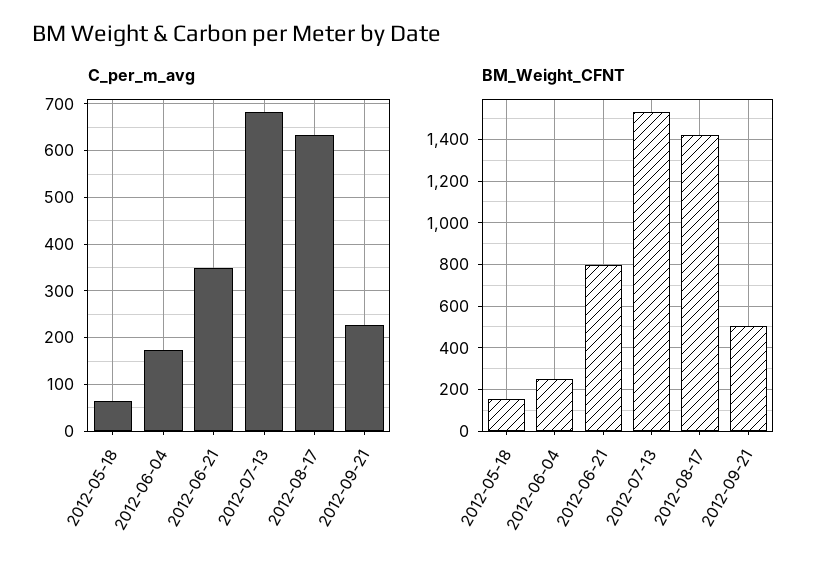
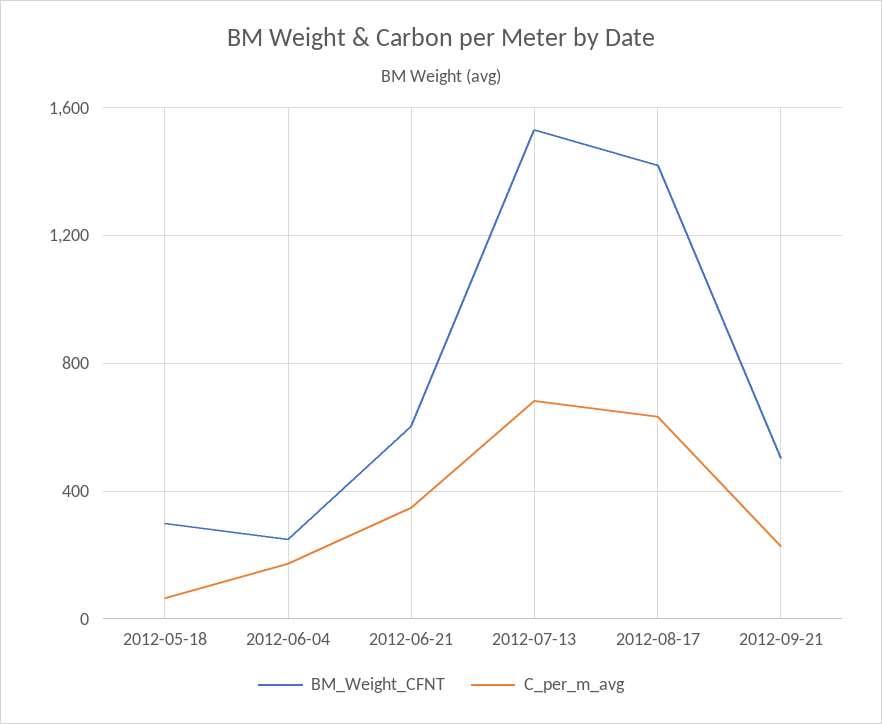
BM_Weight_CFNT, 2012-05-18: 150 -> 300
BM_Weight_CFNT, 2012-06-21: 800 -> 600

